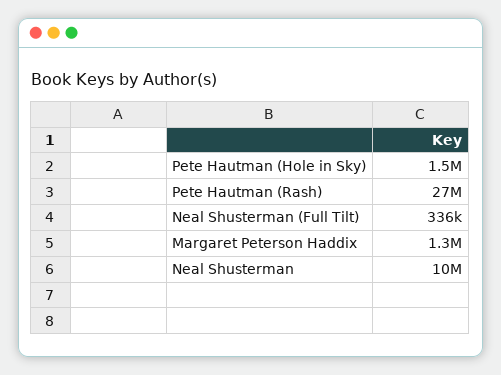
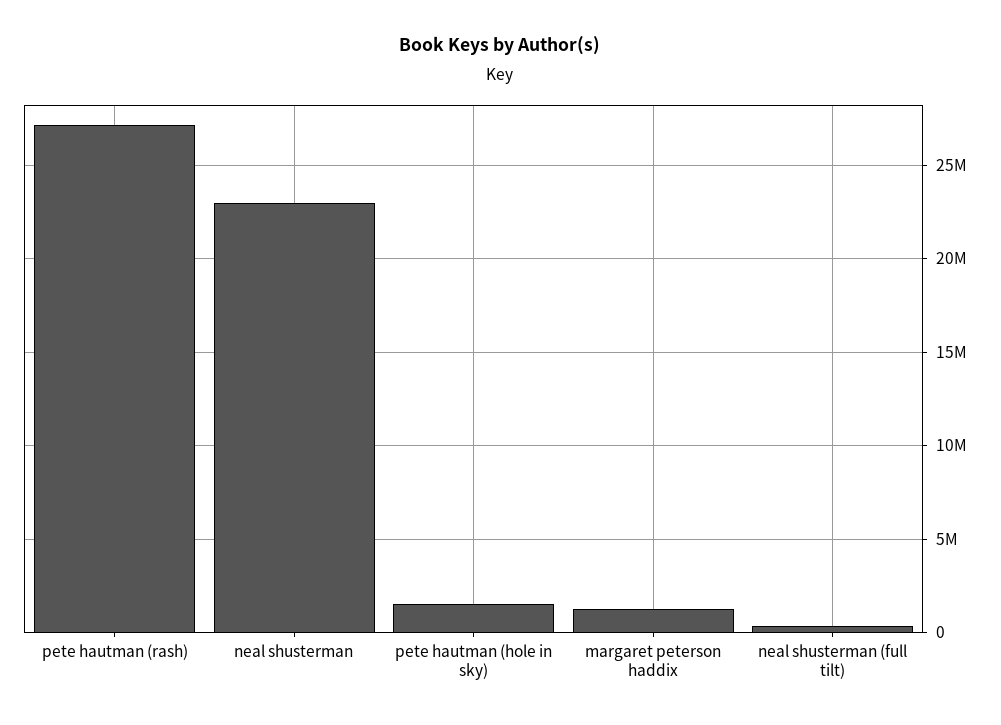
Neal Shusterman: 10000000 -> 23000000

